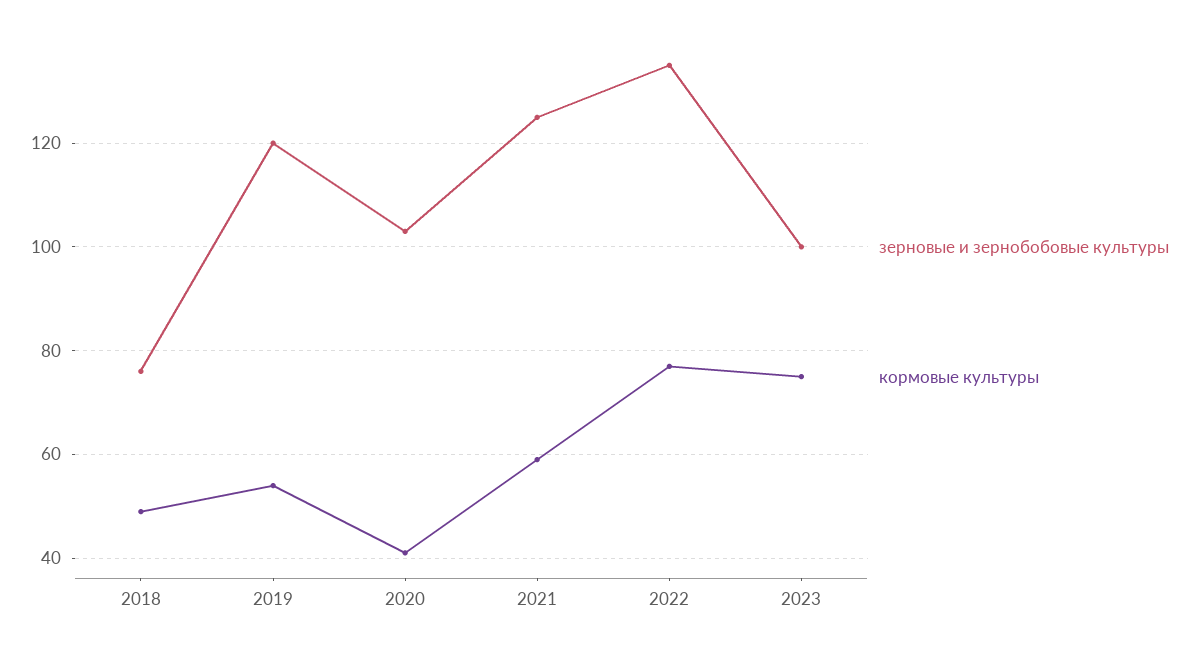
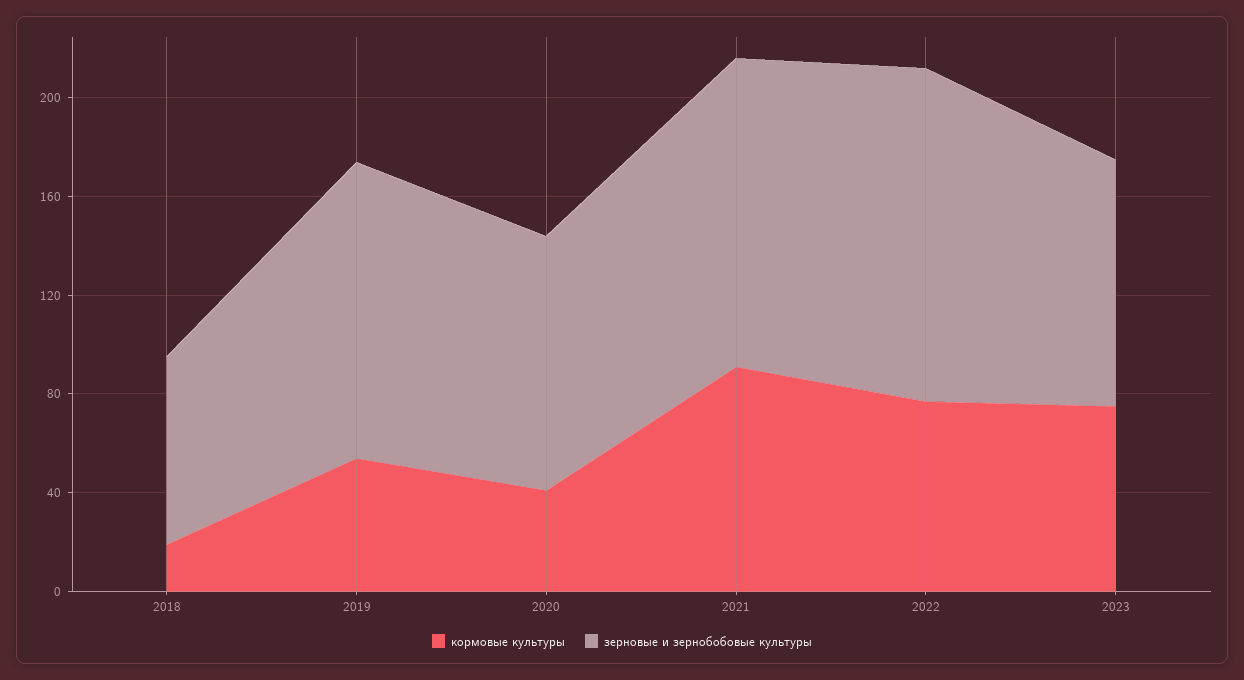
кормовые культуры, 2018: 50 -> 20
кормовые культуры, 2021: 60 -> 90

